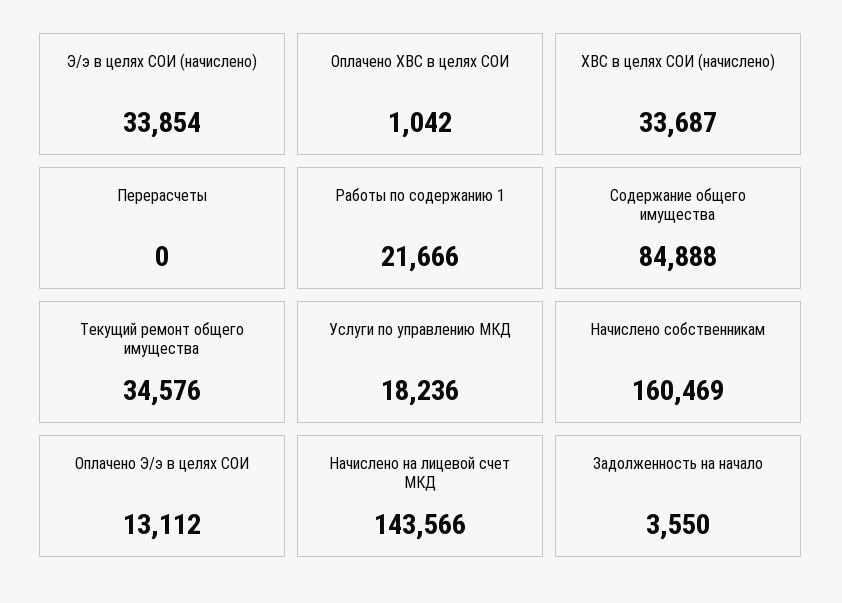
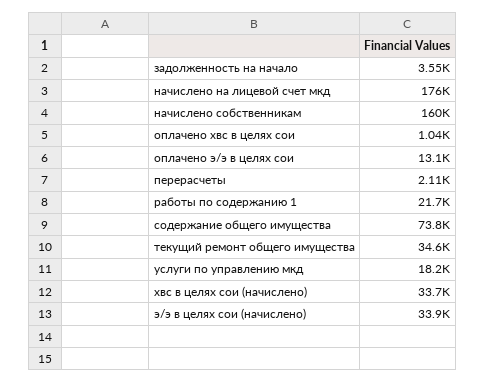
Перерасчеты: 0 -> 2110
Содержание общего имущества: 84888 -> 73800
Начислено на лицевой счет МКД: 143566 -> 176000

